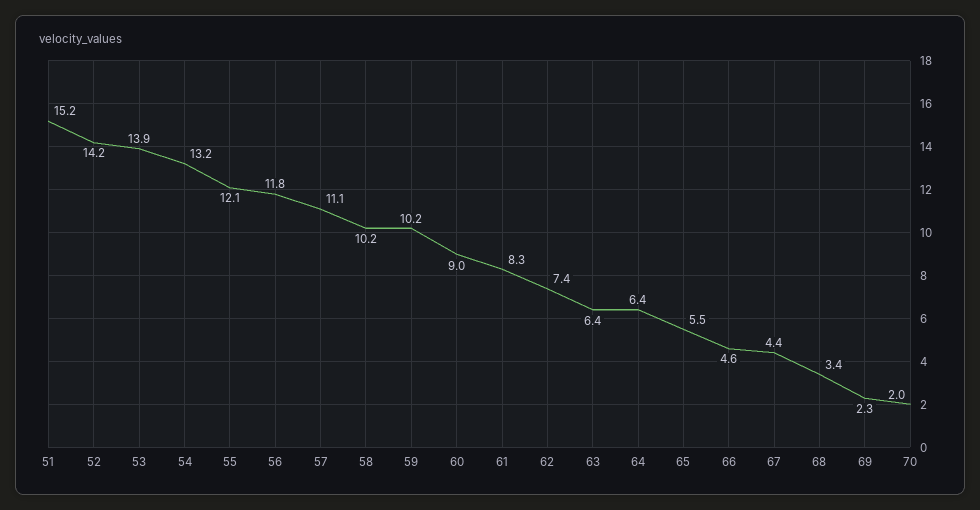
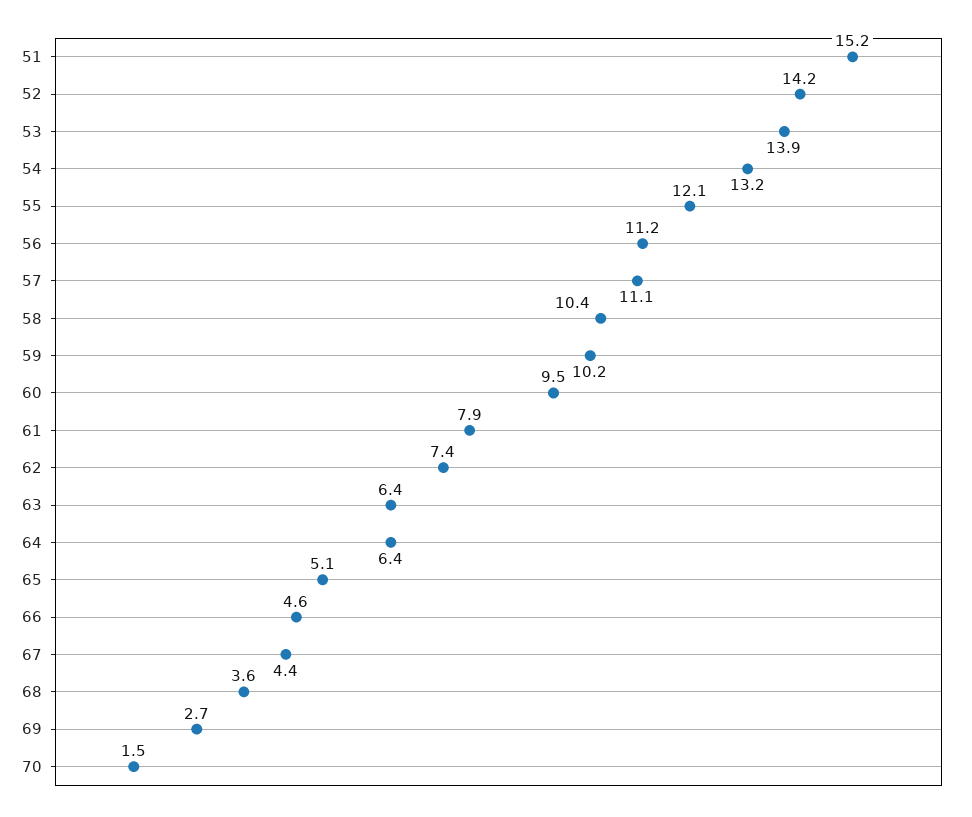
56: 11.8 -> 11.2
58: 10.2 -> 10.4
60: 9 -> 9.5
61: 8.3 -> 7.9
65: 5.5 -> 5.1
68: 3.4 -> 3.6
69: 2.3 -> 2.7
70: 2 -> 1.5

